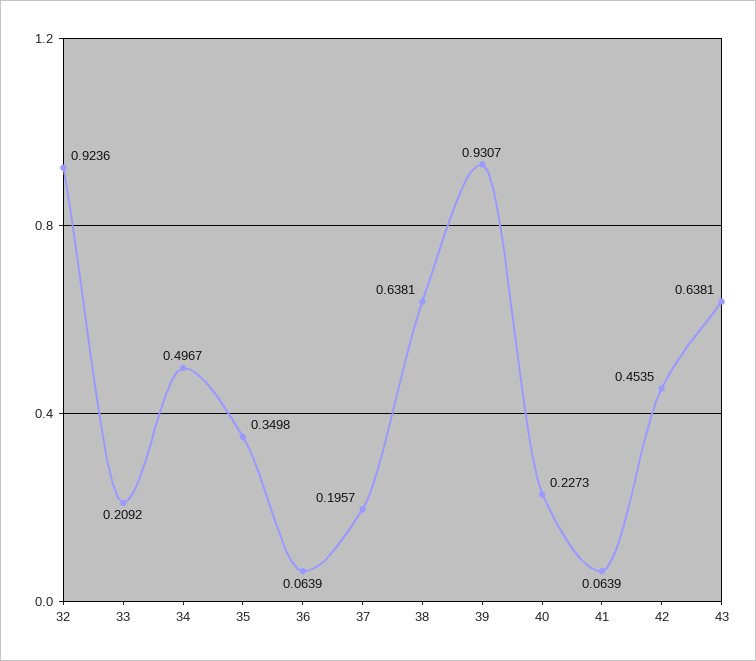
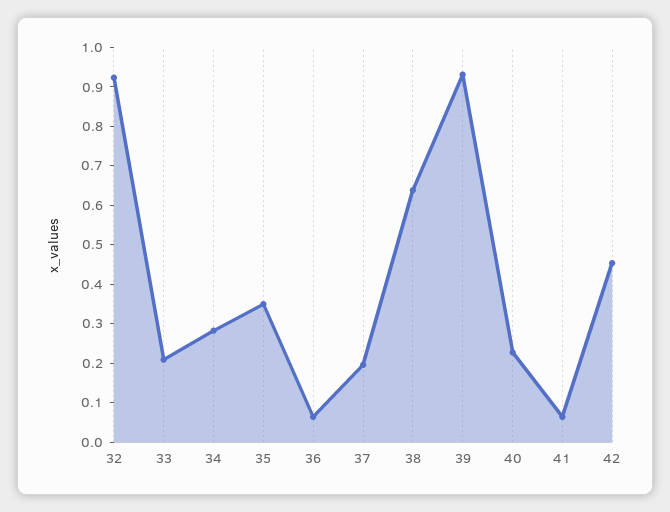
34: 0.4967 -> 0.275
43: 0.6381 -> none

